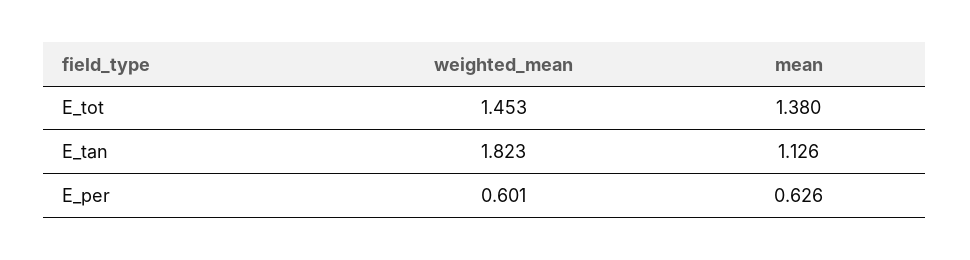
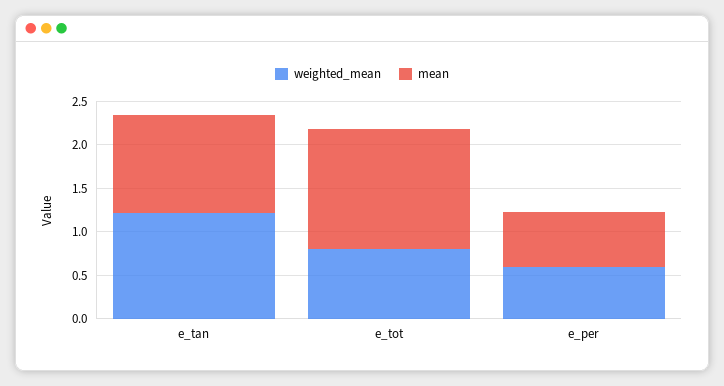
weighted_mean, E_tot: 1.453 -> 0.8
weighted_mean, E_tan: 1.823 -> 1.2

